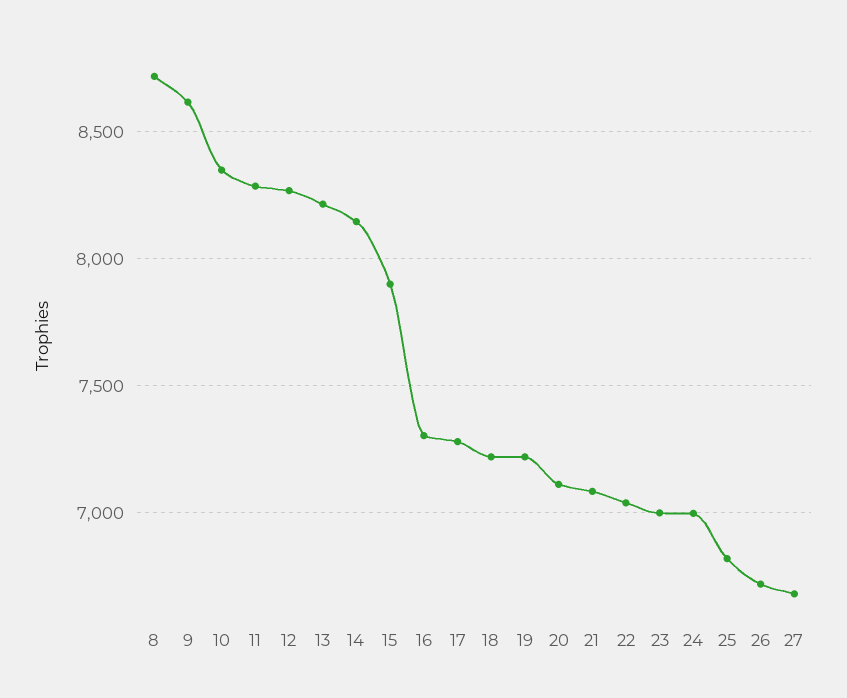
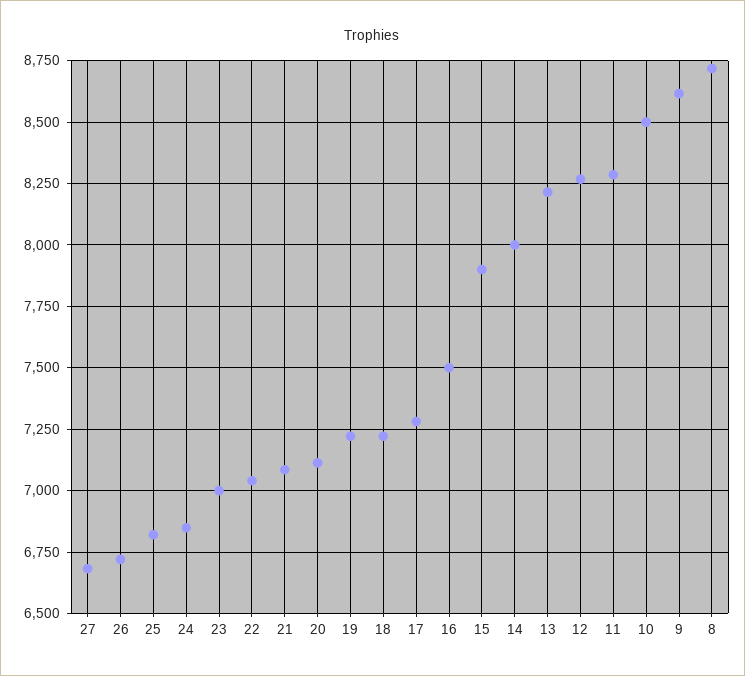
10: 8350 -> 8500
14: 8150 -> 8000
16: 7300 -> 7500
24: 7000 -> 6850

